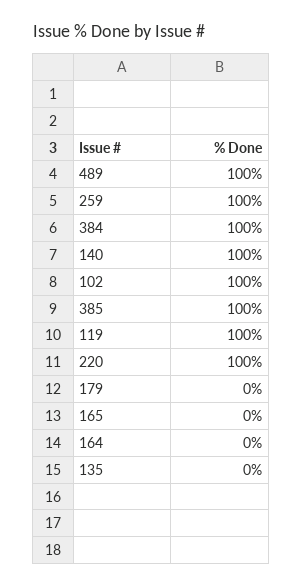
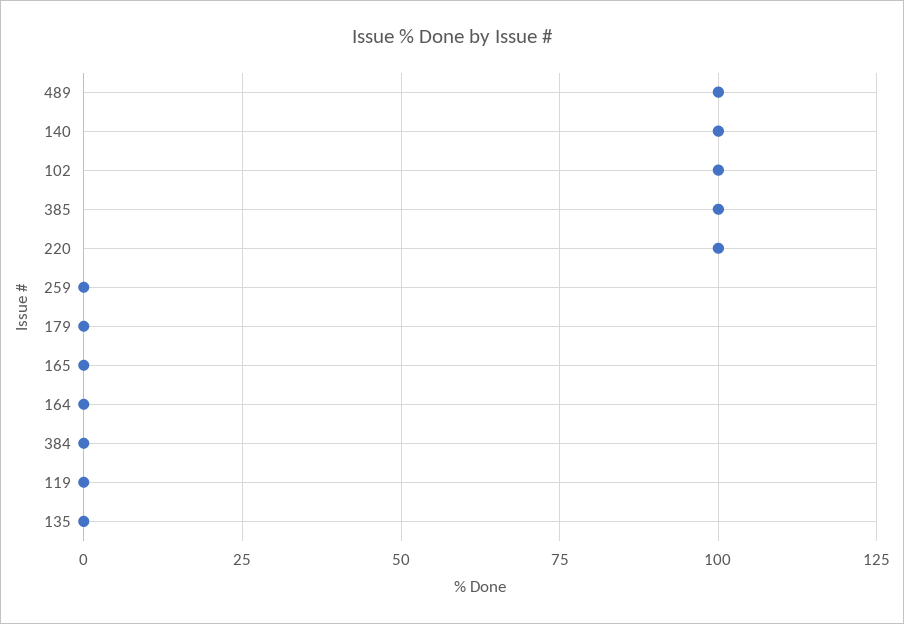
259: 100 -> 0
384: 100 -> 0
119: 100 -> 0

